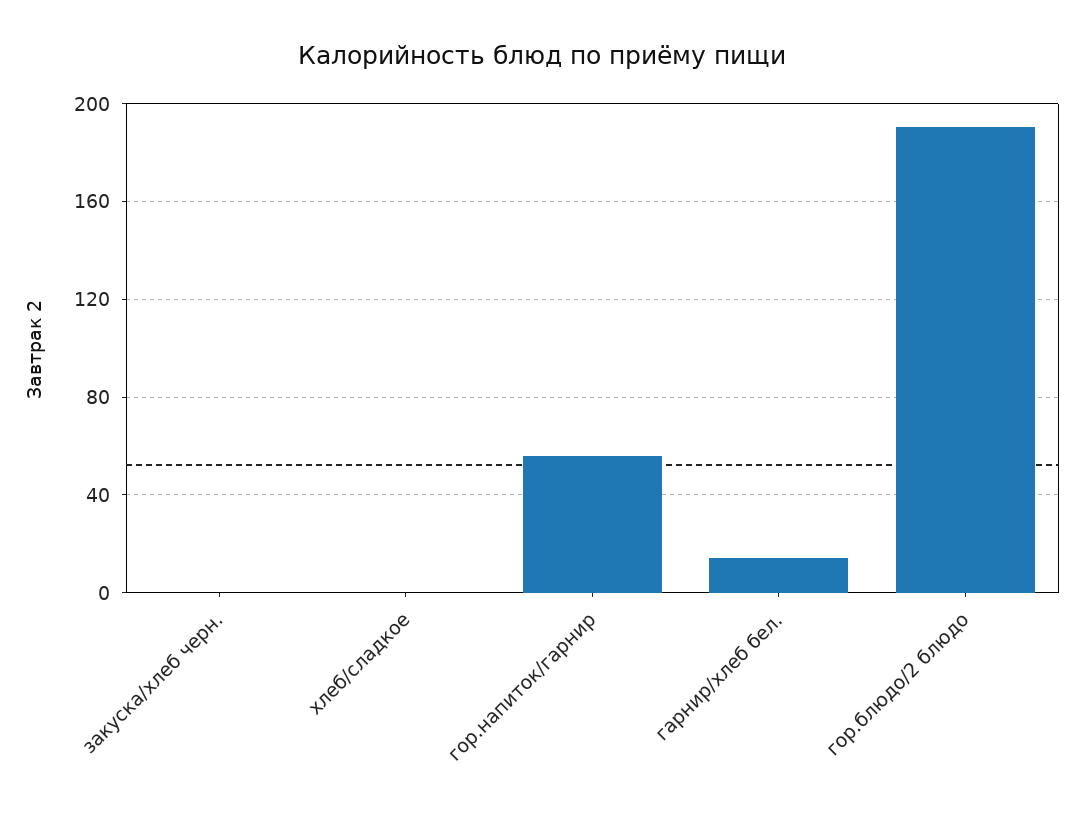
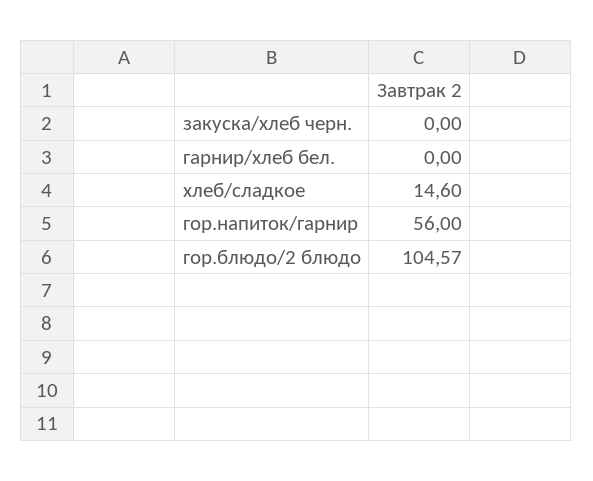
хлеб/сладкое: 0 -> 14.6
гарнир/хлеб бел.: 15 -> 0
гор.блюдо/2 блюдо: 190 -> 104.57

